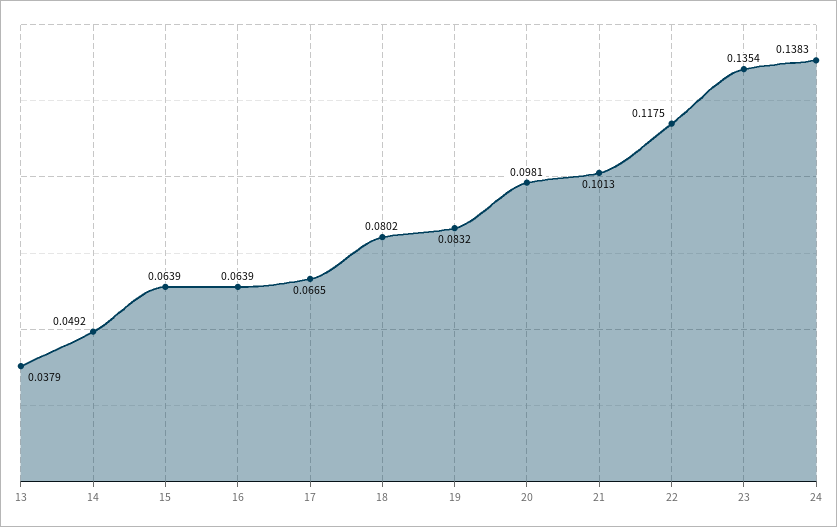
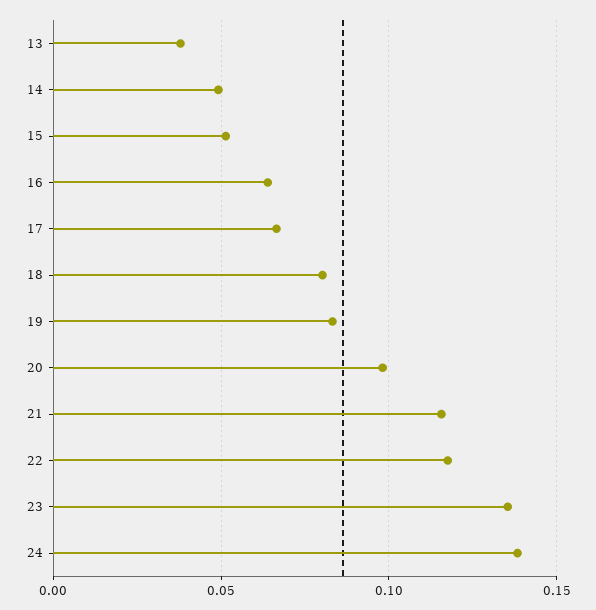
15: 0.0639 -> 0.05
21: 0.1013 -> 0.115

